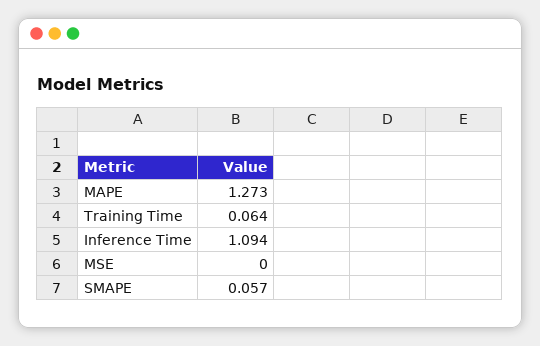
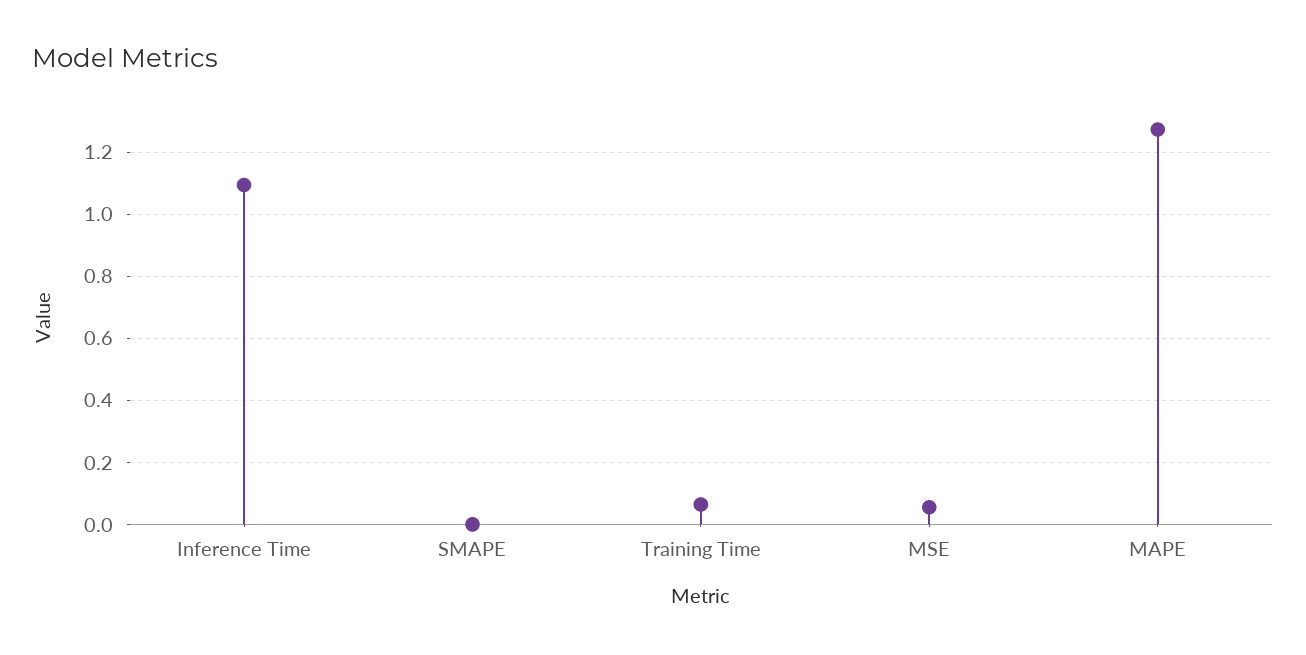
MSE: 0 -> 0.06
SMAPE: 0.057 -> 0

